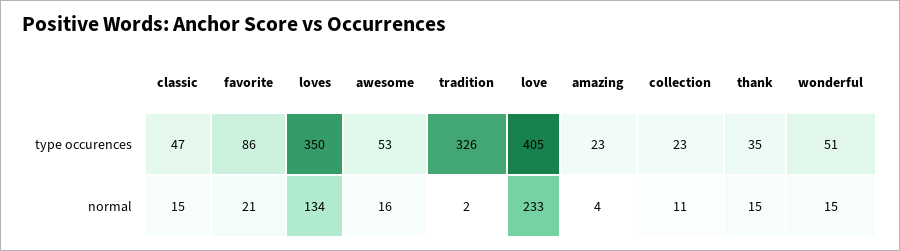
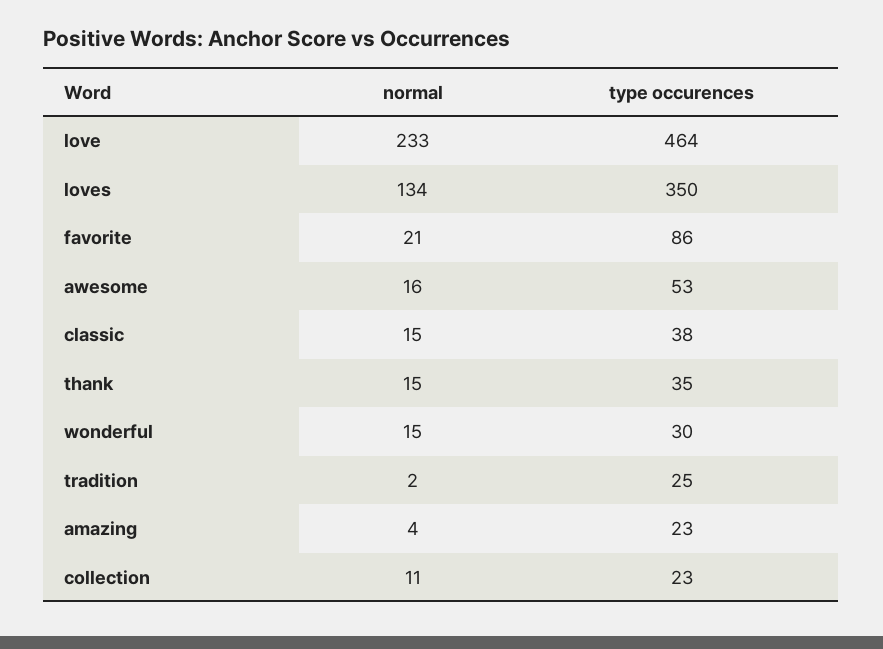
classic, type occurences: 47 -> 38
tradition, type occurences: 326 -> 25
love, type occurences: 405 -> 464
wonderful, type occurences: 51 -> 30

